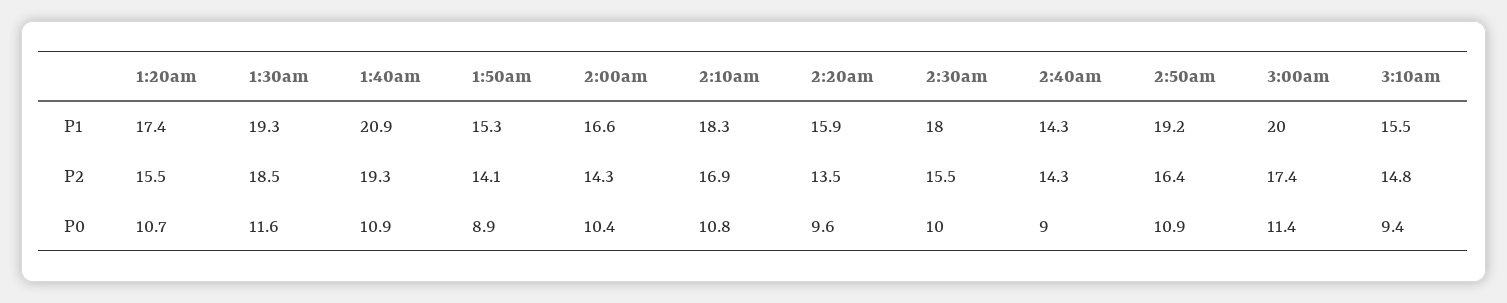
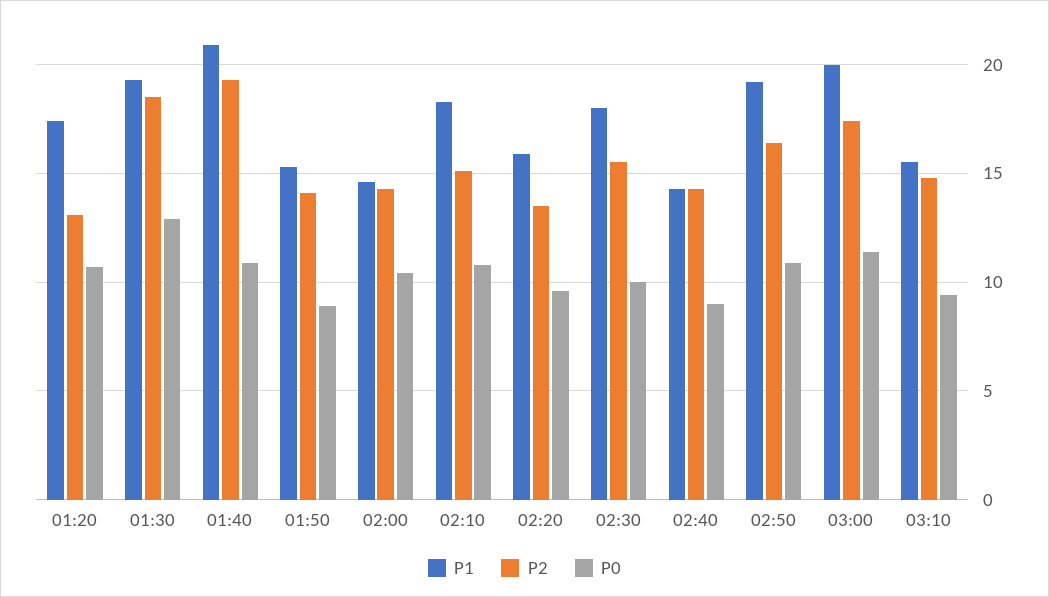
P1, 2:00am: 16.6 -> 14.5
P2, 1:20am: 15.5 -> 13
P2, 2:10am: 16.9 -> 15
P0, 1:30am: 11.6 -> 13

